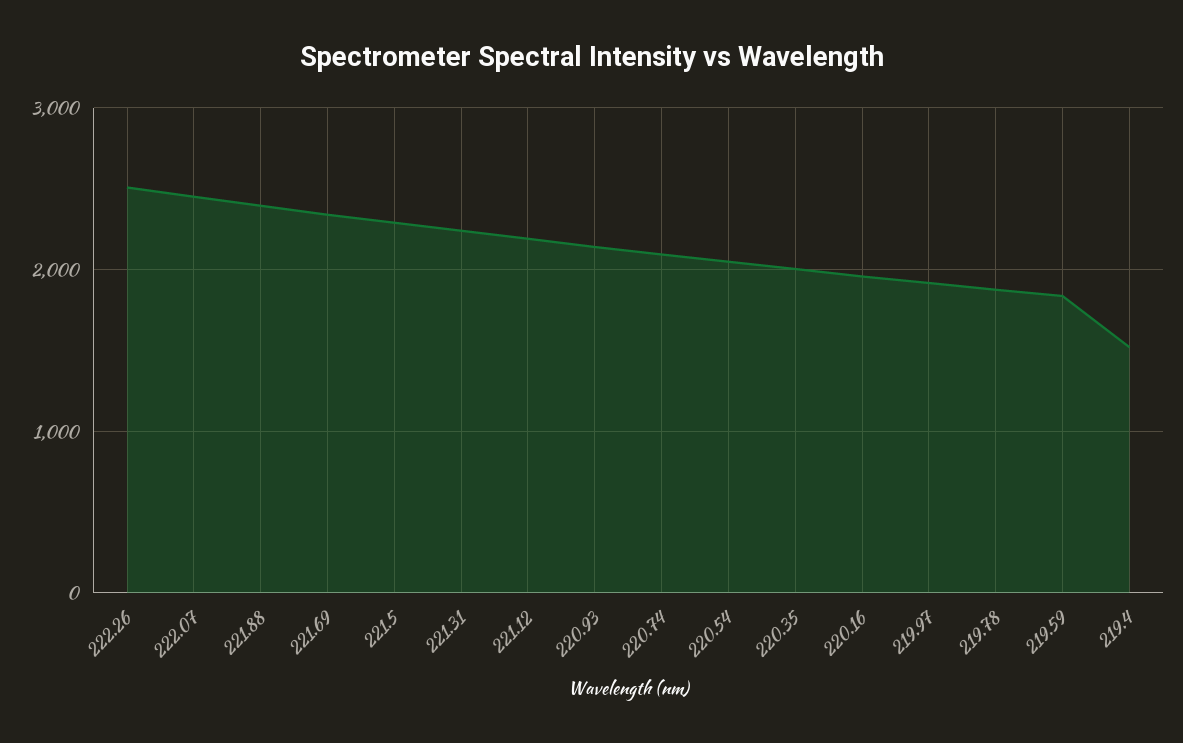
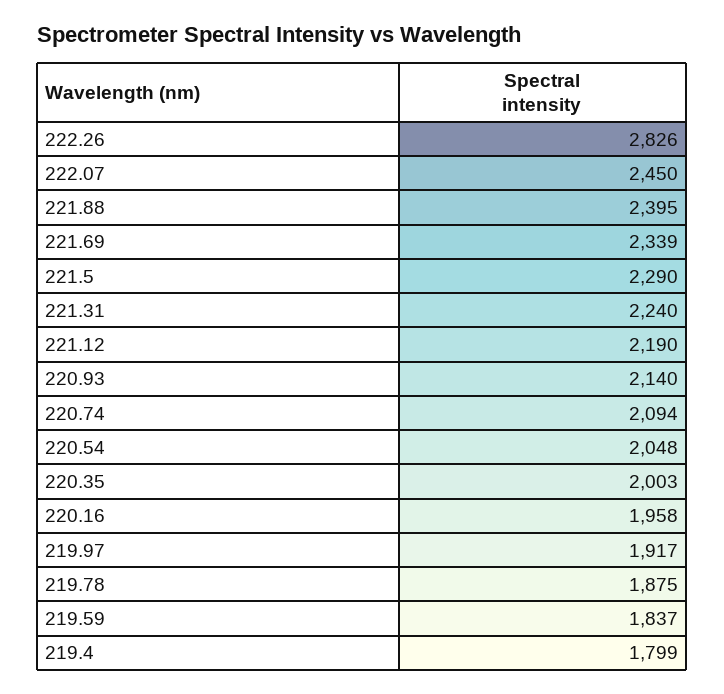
222.26: 2500 -> 2826
219.4: 1500 -> 1799

